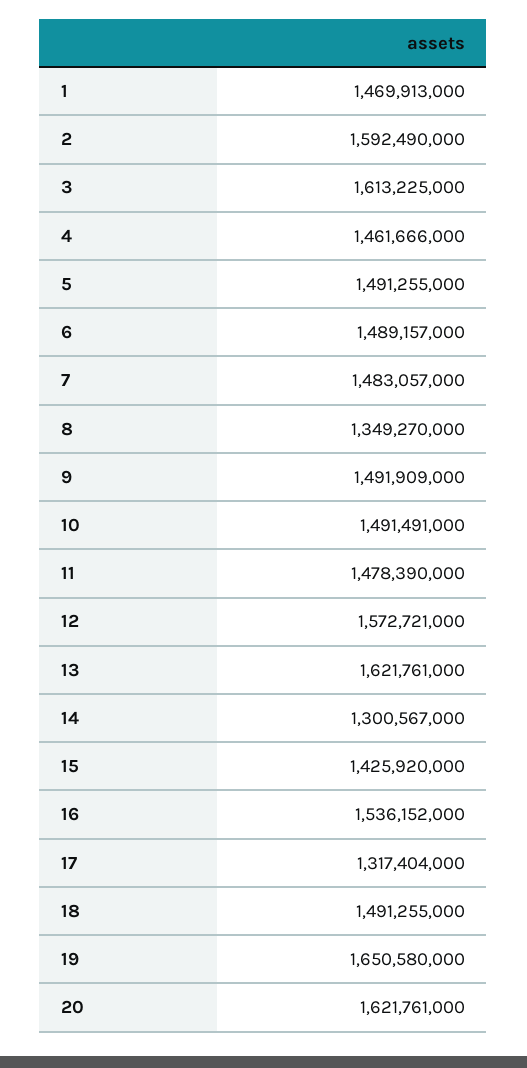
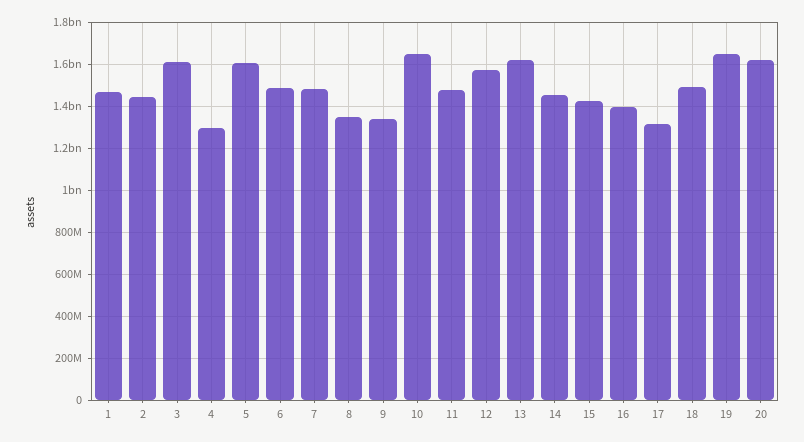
2: 1592490000 -> 1450000000
4: 1461666000 -> 1300000000
5: 1491255000 -> 1600000000
9: 1491909000 -> 1350000000
10: 1491491000 -> 1650000000
14: 1300567000 -> 1450000000
16: 1536152000 -> 1400000000

